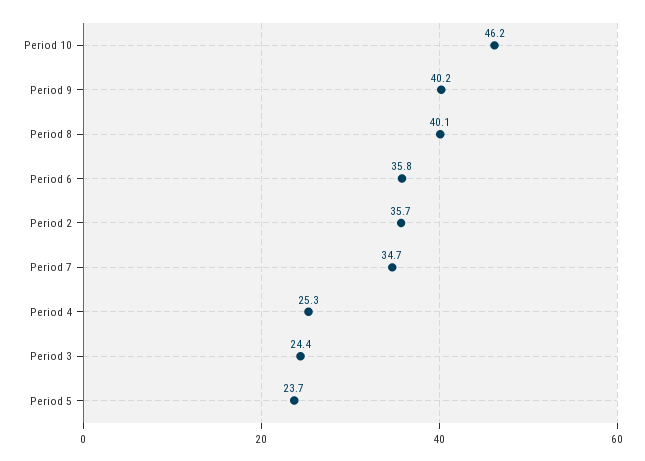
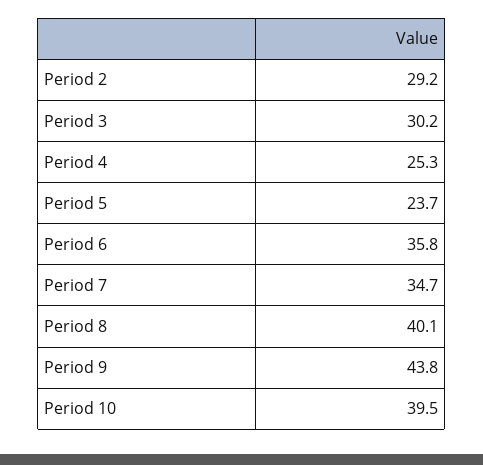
Period 10: 46.2 -> 39.5
Period 9: 40.2 -> 43.8
Period 2: 35.7 -> 29.2
Period 3: 24.4 -> 30.2

